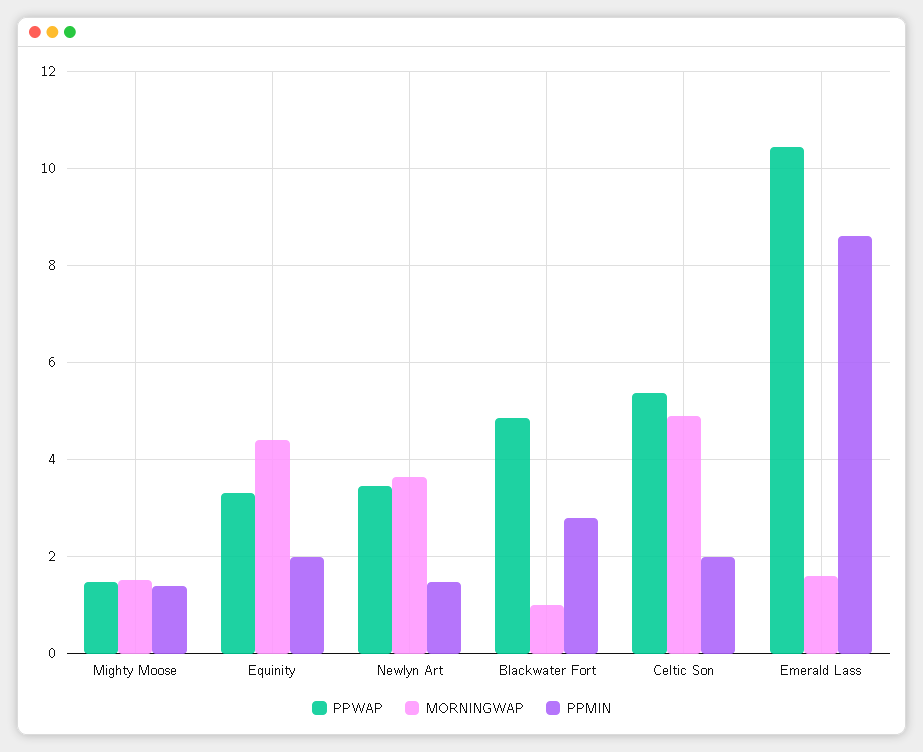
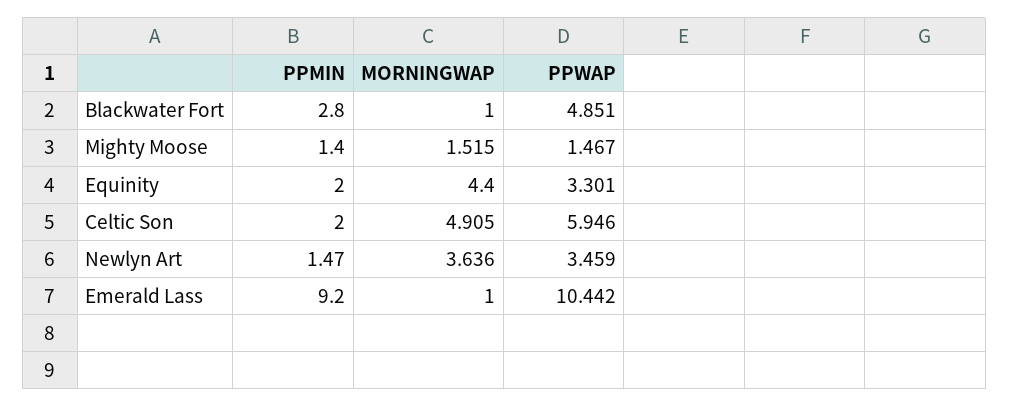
PPWAP, Celtic Son: 5.4 -> 5.946
MORNINGWAP, Emerald Lass: 1.6 -> 1
PPMIN, Emerald Lass: 8.6 -> 9.2

